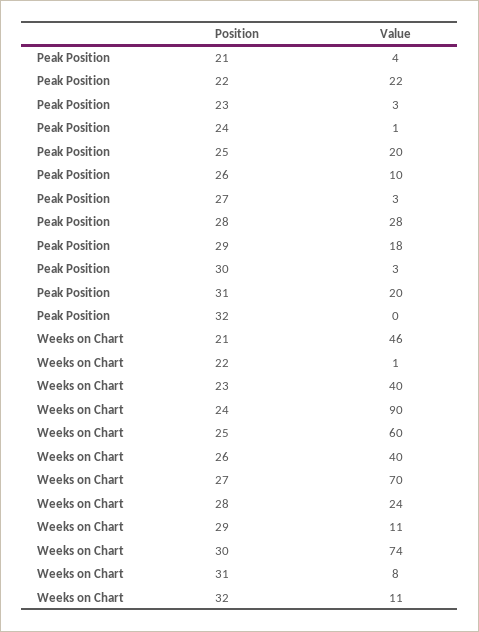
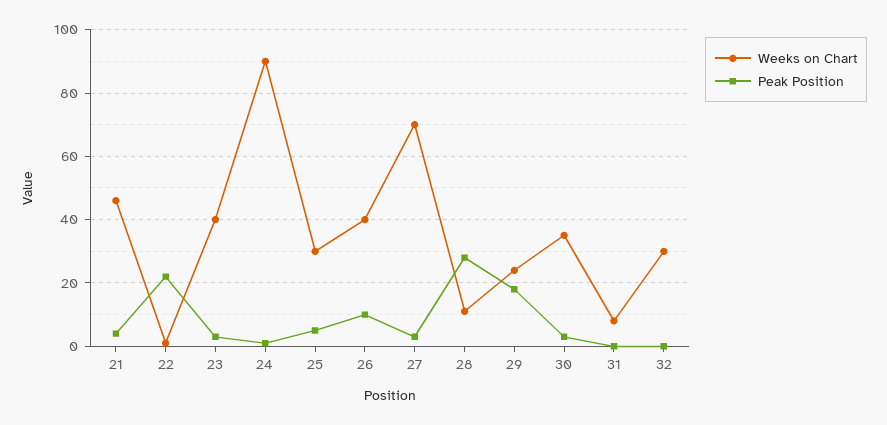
Peak Position, 25: 20 -> 5
Peak Position, 31: 20 -> 0
Weeks on Chart, 25: 60 -> 30
Weeks on Chart, 28: 24 -> 10
Weeks on Chart, 29: 11 -> 25
Weeks on Chart, 30: 74 -> 35
Weeks on Chart, 32: 11 -> 30

